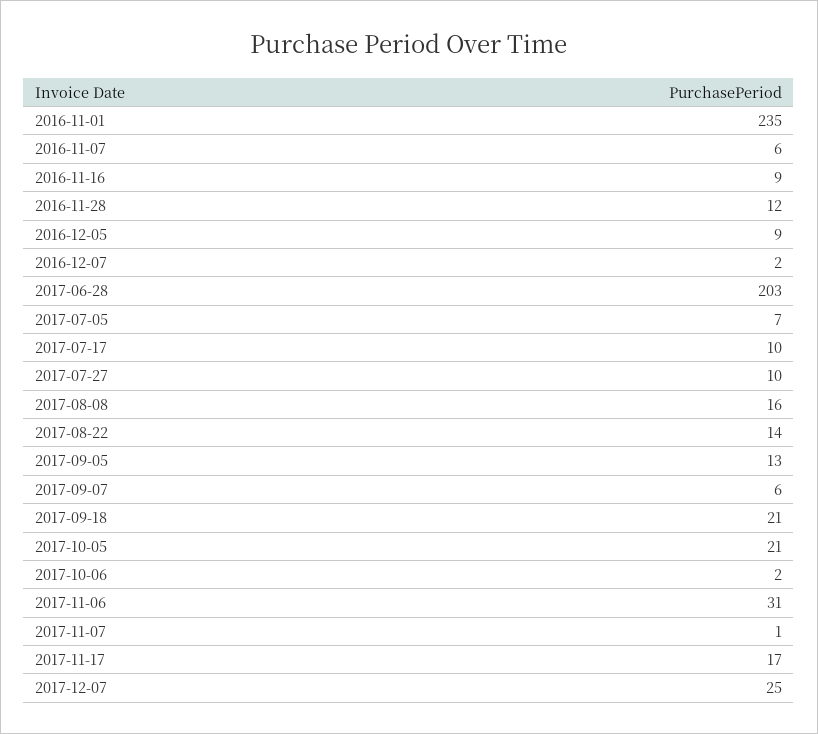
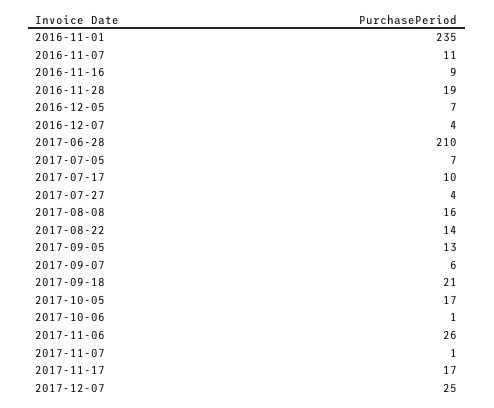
2016-11-07: 6 -> 11
2016-11-28: 12 -> 19
2016-12-05: 9 -> 7
2016-12-07: 2 -> 4
2017-06-28: 203 -> 210
2017-07-27: 10 -> 4
2017-10-05: 21 -> 17
2017-10-06: 2 -> 1
2017-11-06: 31 -> 26

